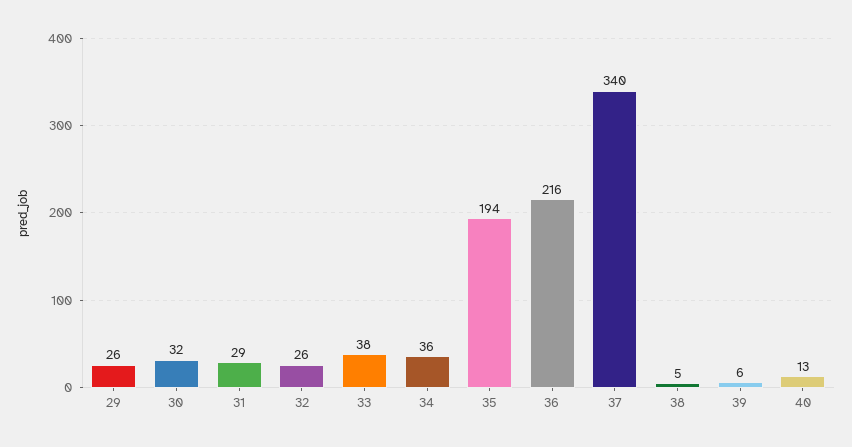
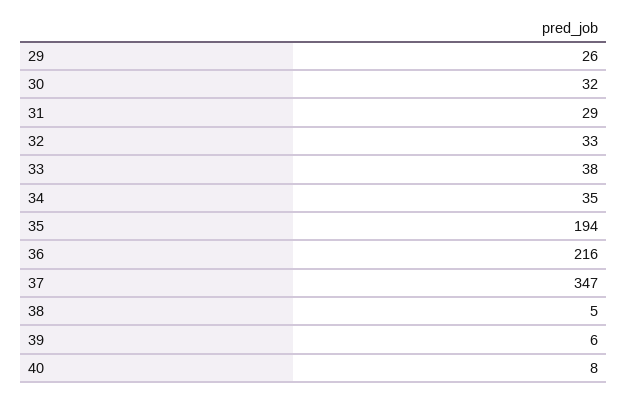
32: 26 -> 33
34: 36 -> 35
37: 340 -> 347
40: 13 -> 8

